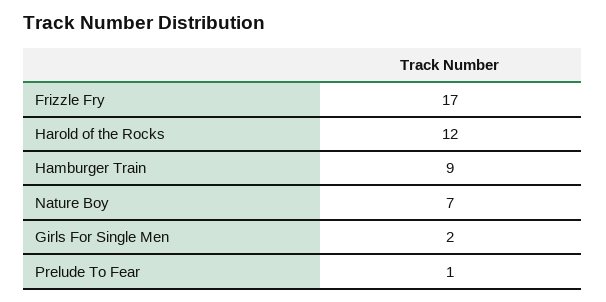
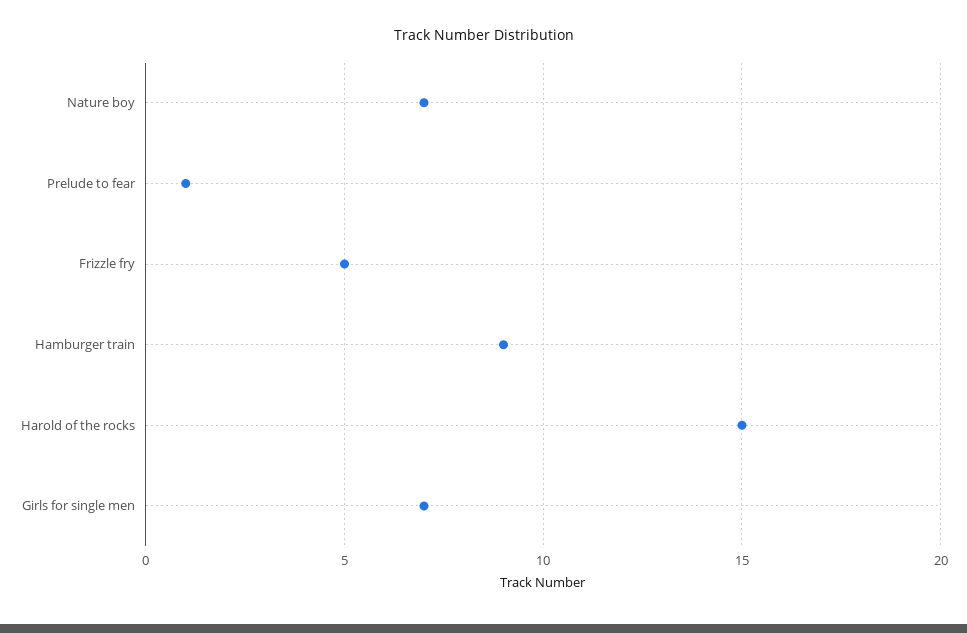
Frizzle Fry: 17 -> 5
Harold of the Rocks: 12 -> 15
Girls For Single Men: 2 -> 7

